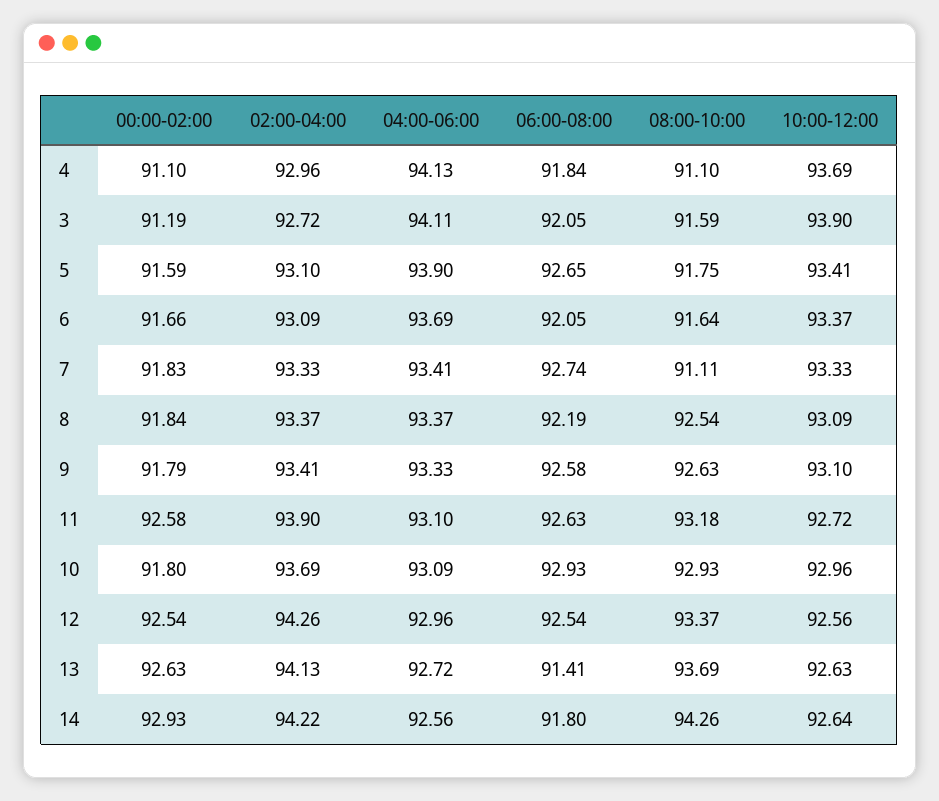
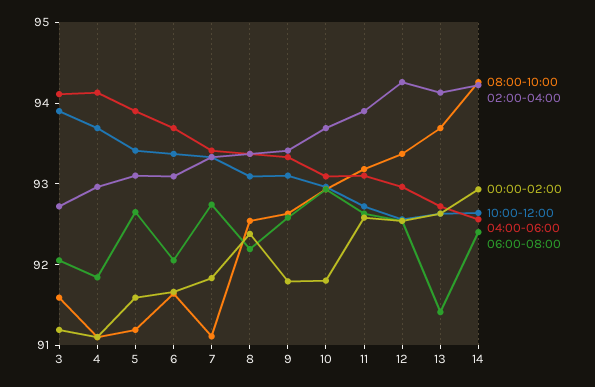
08:00-10:00, 5: 91.75 -> 91.2
00:00-02:00, 8: 91.84 -> 92.4
06:00-08:00, 14: 91.8 -> 92.4

